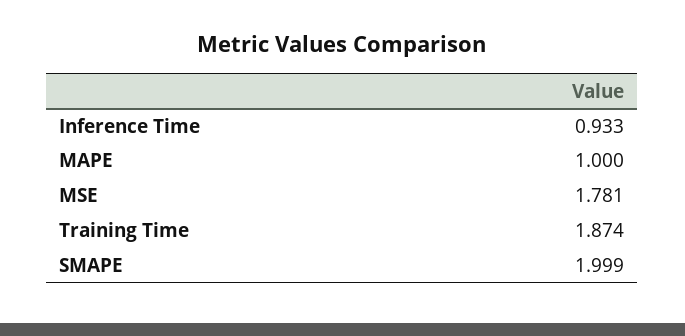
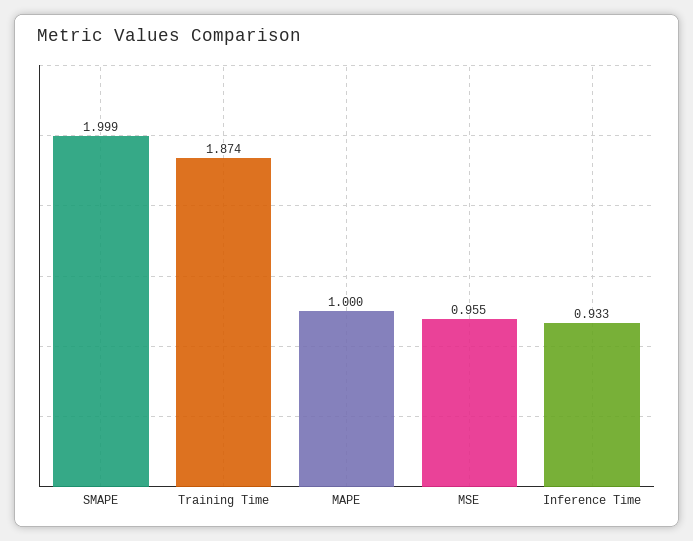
MSE: 1.781 -> 0.955

